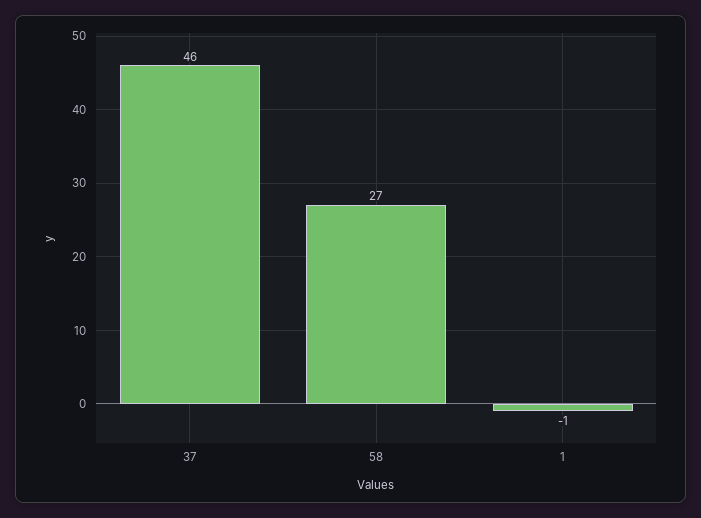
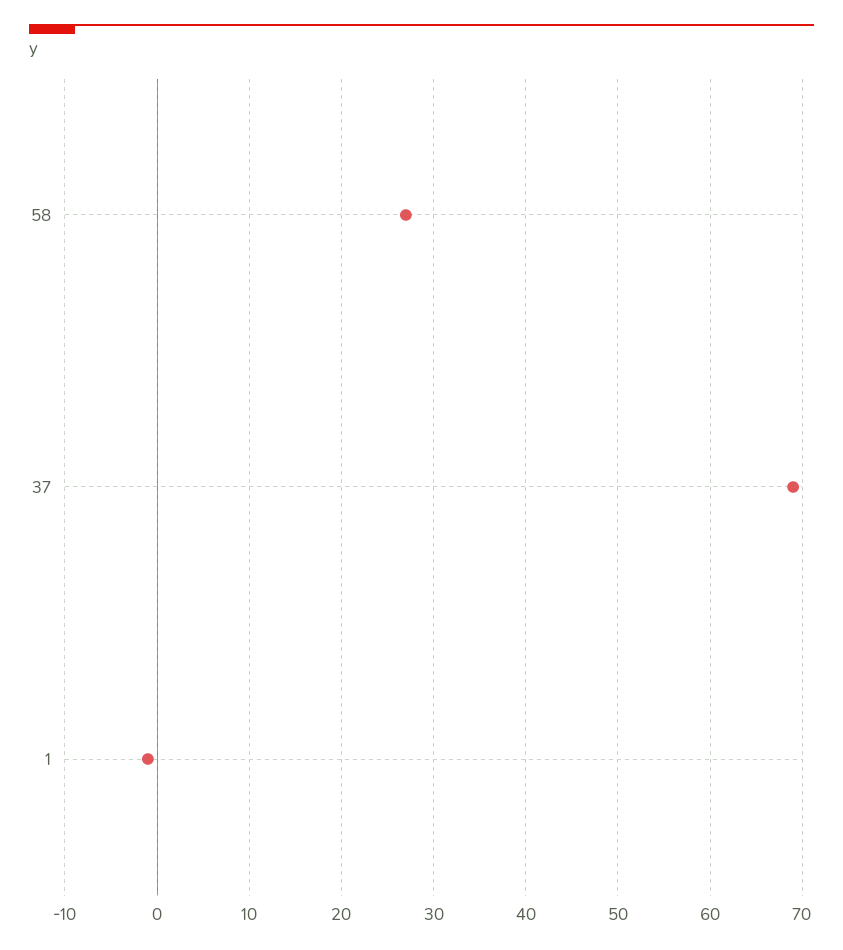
37: 46 -> 69

